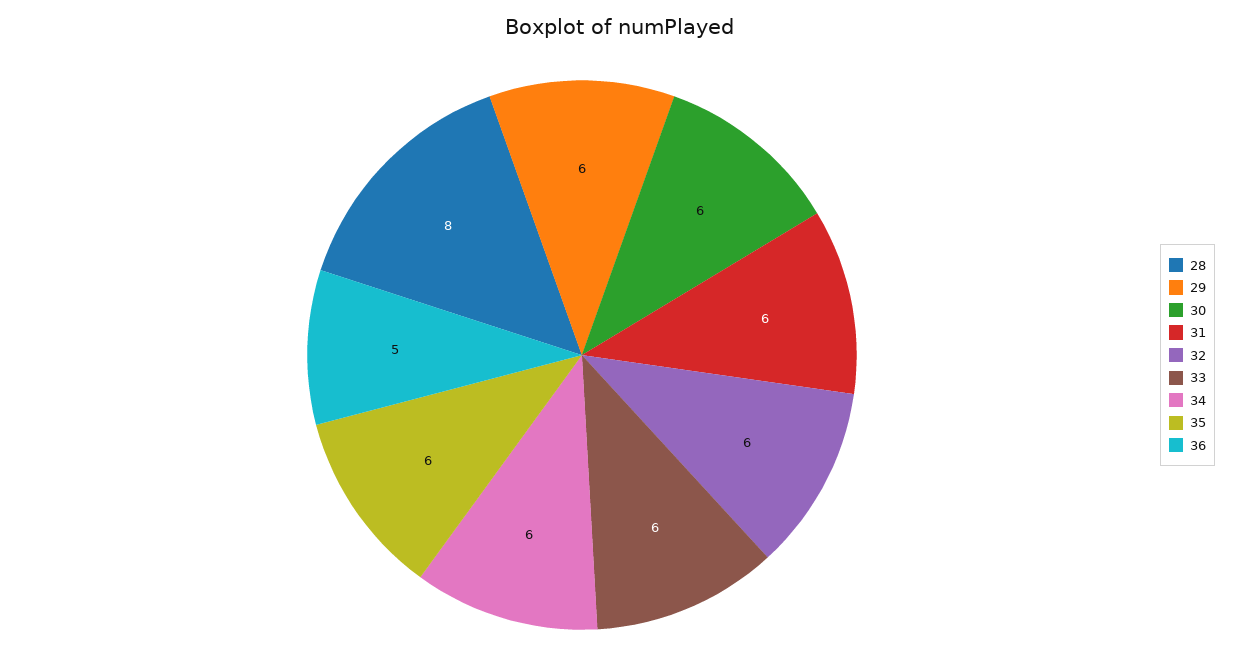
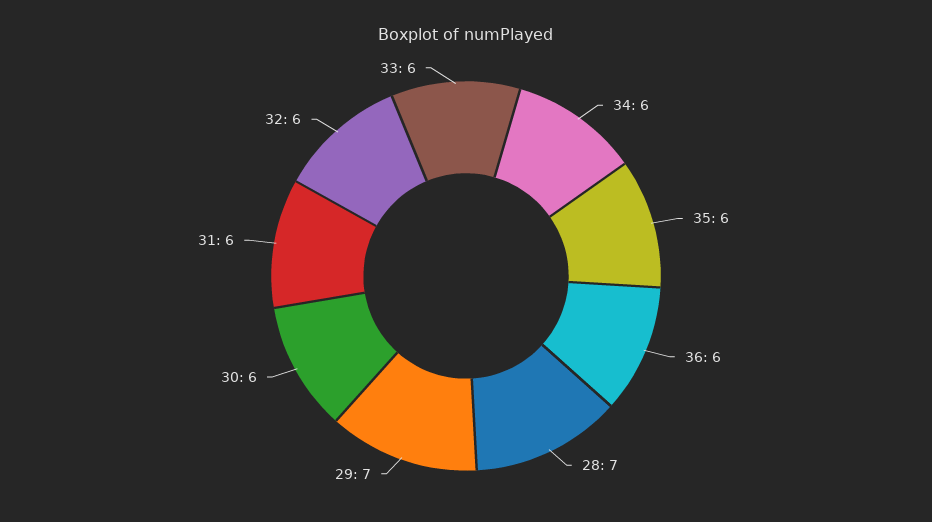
28: 8 -> 7
29: 6 -> 7
36: 5 -> 6

